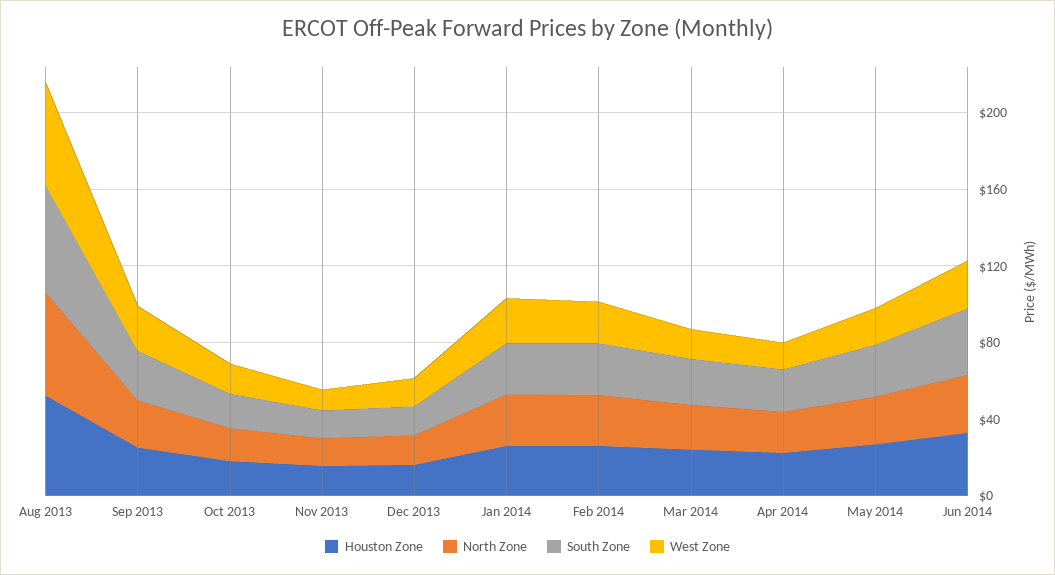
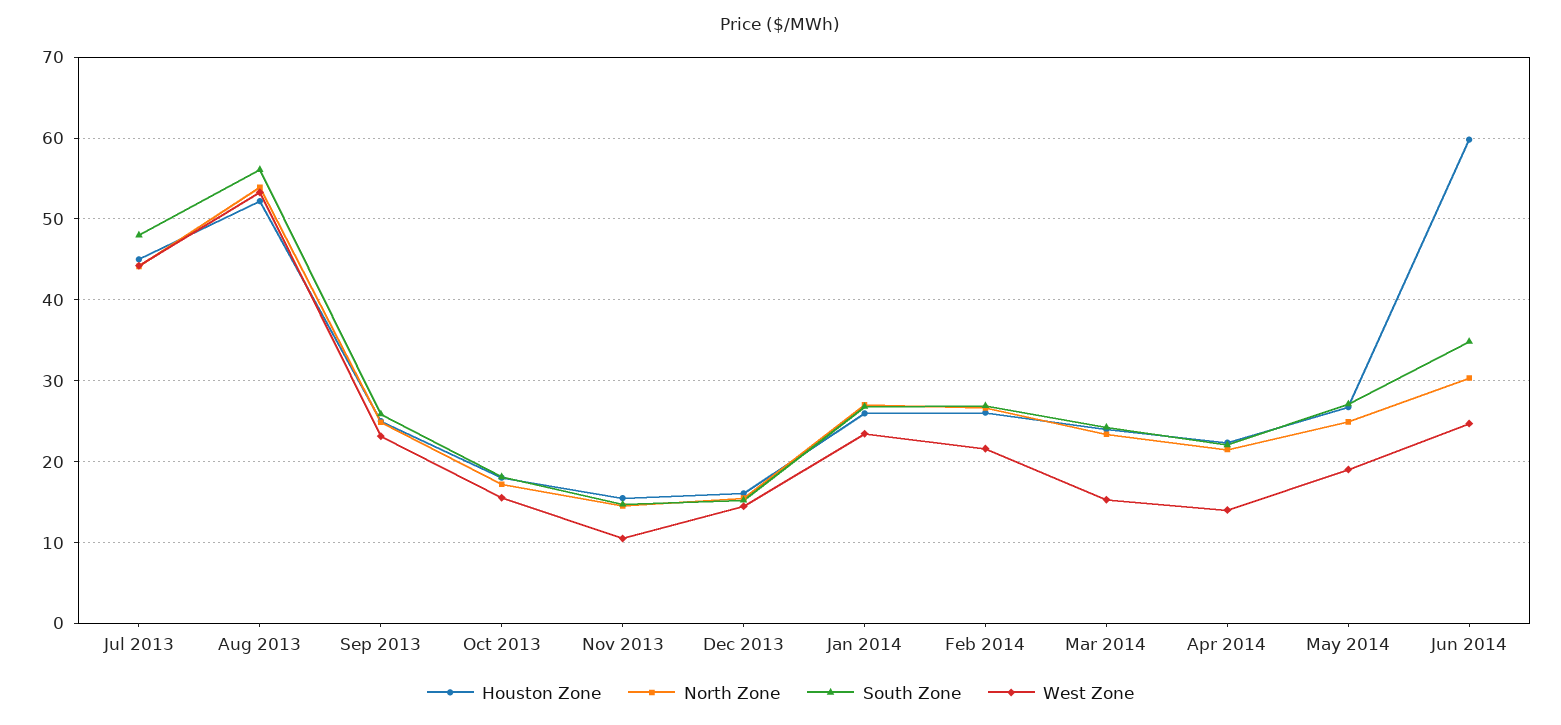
Houston Zone, Jun 2014: 30 -> 60
Houston Zone, Jul 2013: none -> 45
North Zone, Jul 2013: none -> 44
South Zone, Jul 2013: none -> 48
West Zone, Jul 2013: none -> 44

